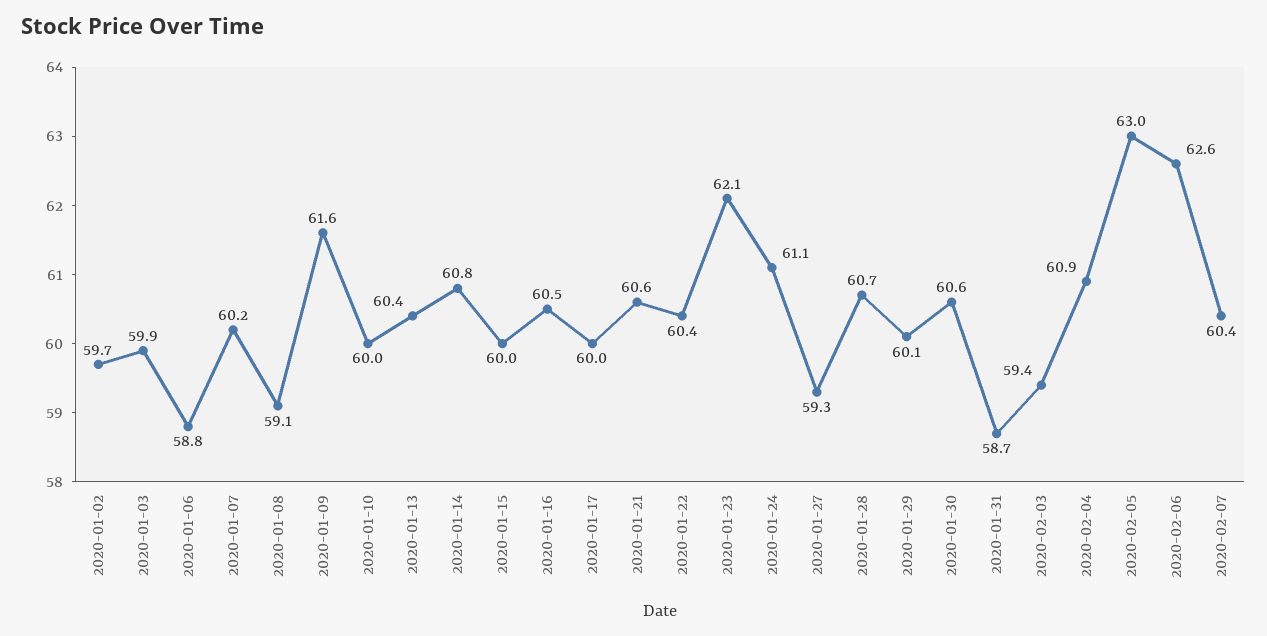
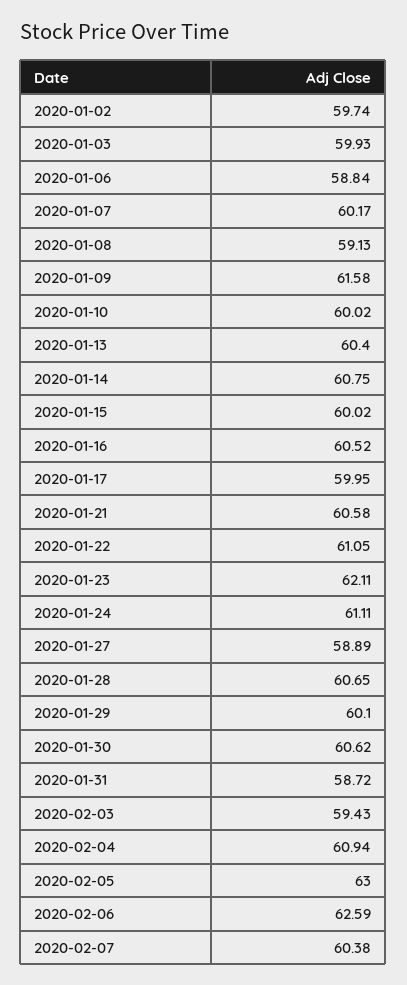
2020-01-22: 60.4 -> 61.05
2020-01-27: 59.3 -> 58.89

